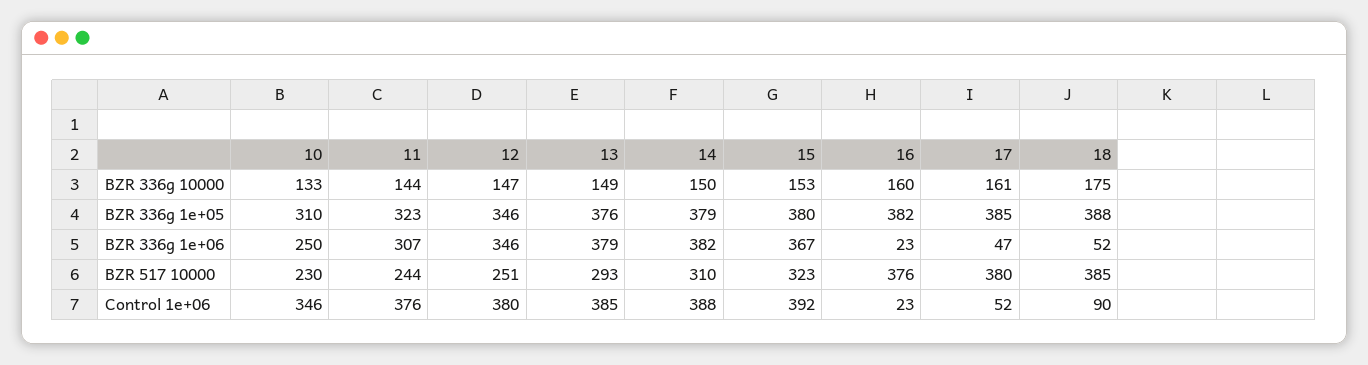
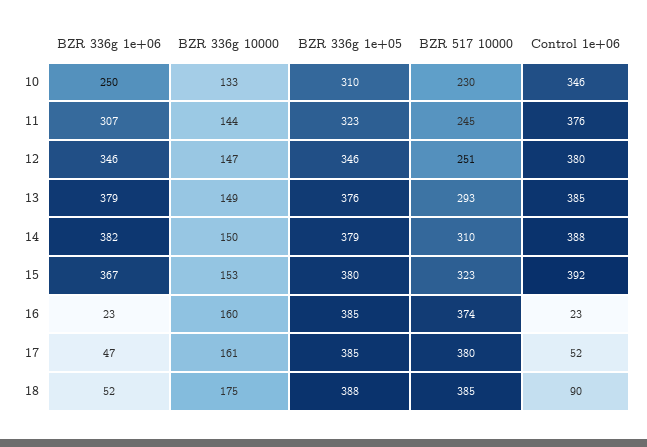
16, BZR 336g 1e+05: 382 -> 385
11, BZR 517 10000: 244 -> 245
16, BZR 517 10000: 376 -> 374

